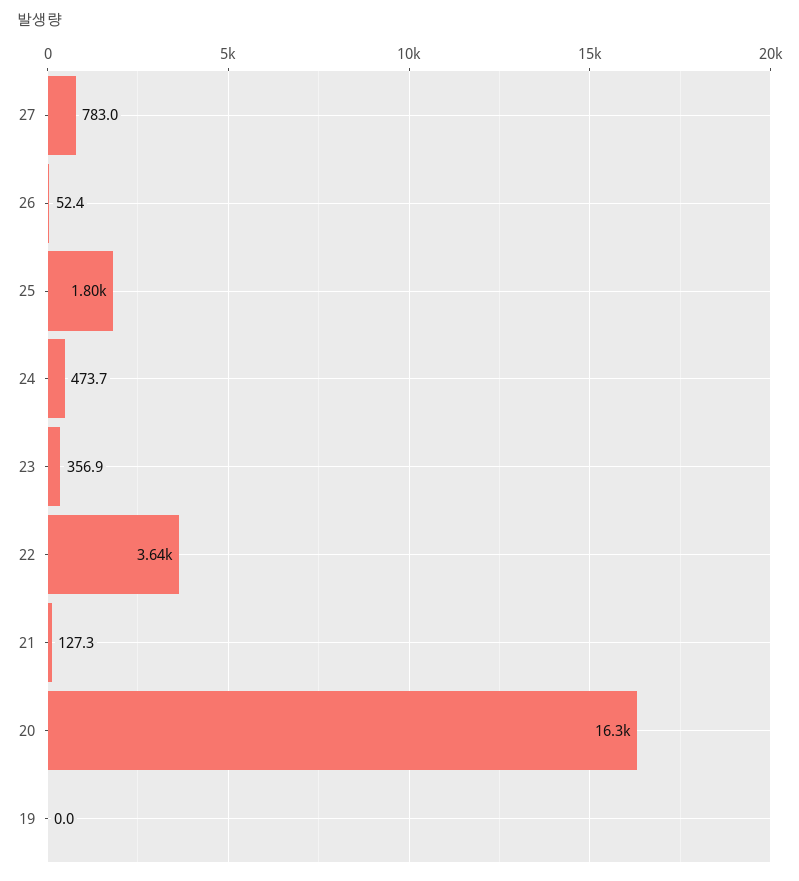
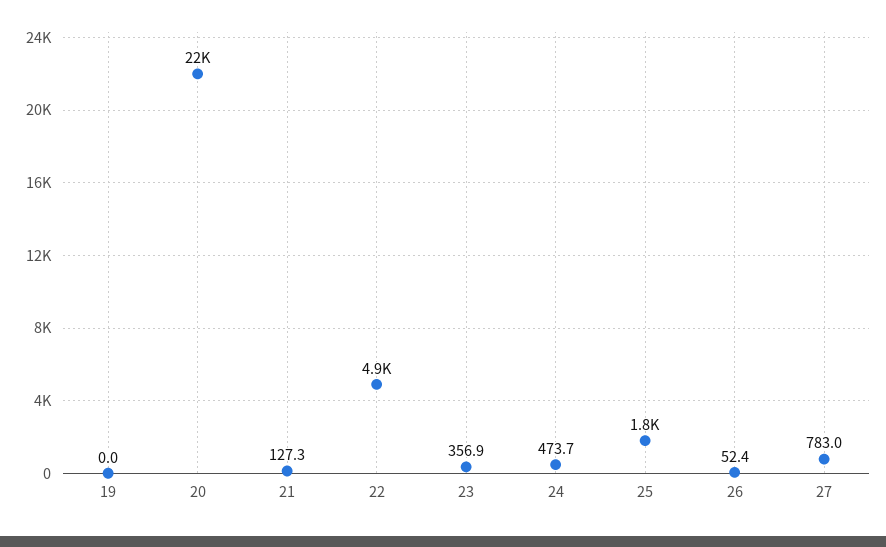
22: 3640 -> 4900
20: 16300 -> 22000

